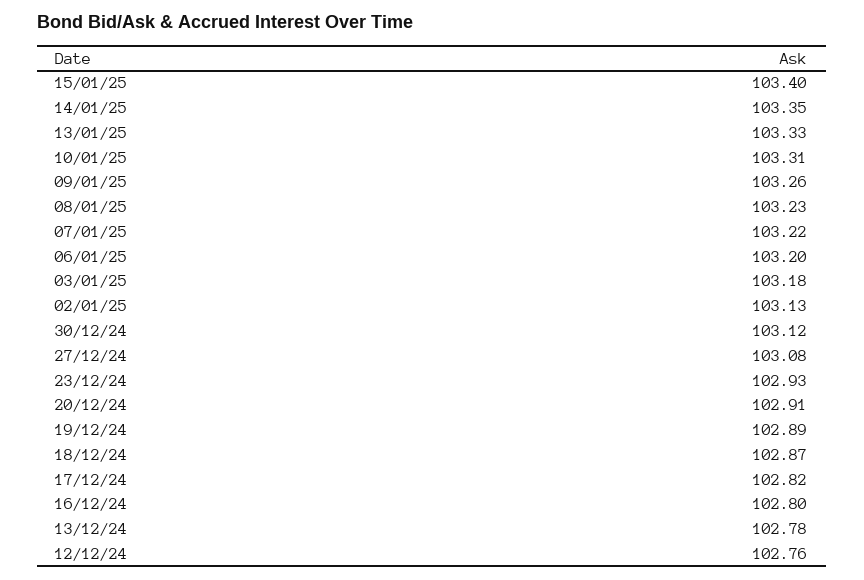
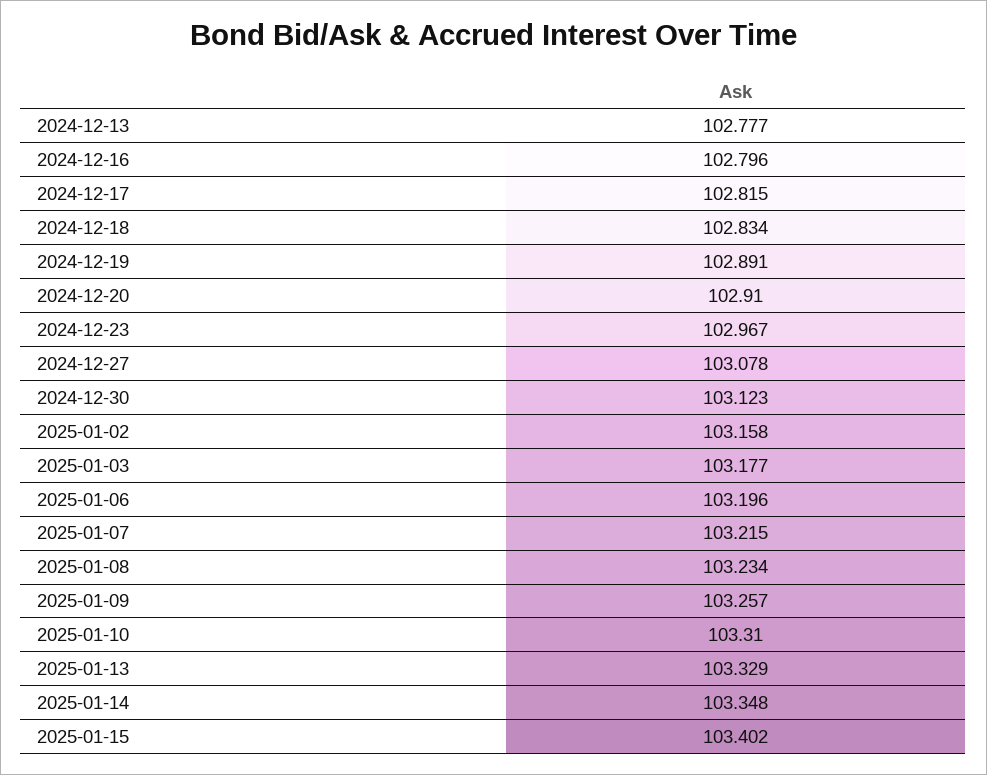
02/01/25: 103.13 -> 103.158
23/12/24: 102.93 -> 102.967
18/12/24: 102.87 -> 102.834
12/12/24: 102.76 -> none

